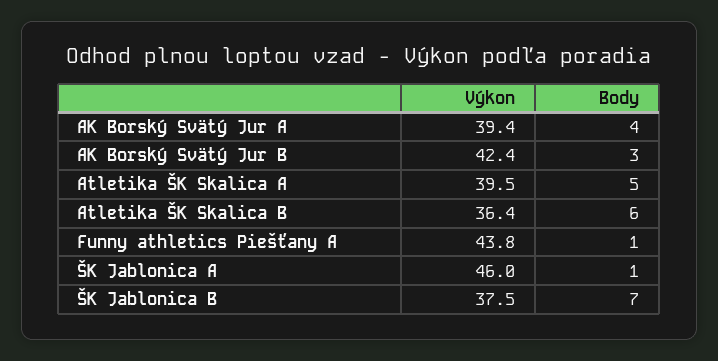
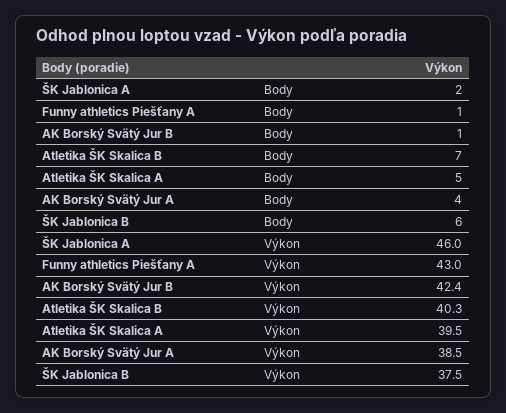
Výkon, AK Borský Svätý Jur A: 39.4 -> 38.5
Body, AK Borský Svätý Jur B: 3 -> 1
Výkon, Atletika ŠK Skalica B: 36.4 -> 40.3
Body, Atletika ŠK Skalica B: 6 -> 7
Výkon, Funny athletics Piešťany A: 43.8 -> 43
Body, ŠK Jablonica A: 1 -> 2
Body, ŠK Jablonica B: 7 -> 6

